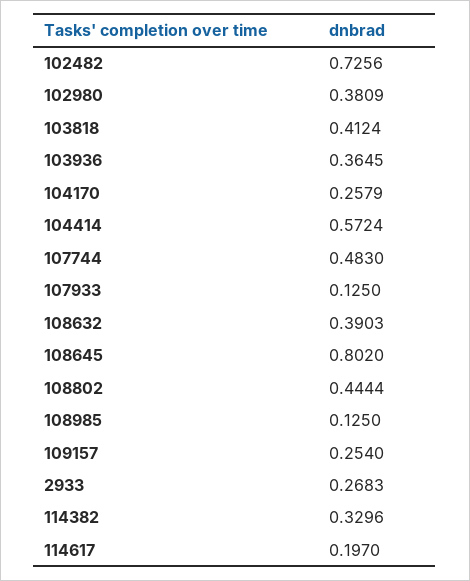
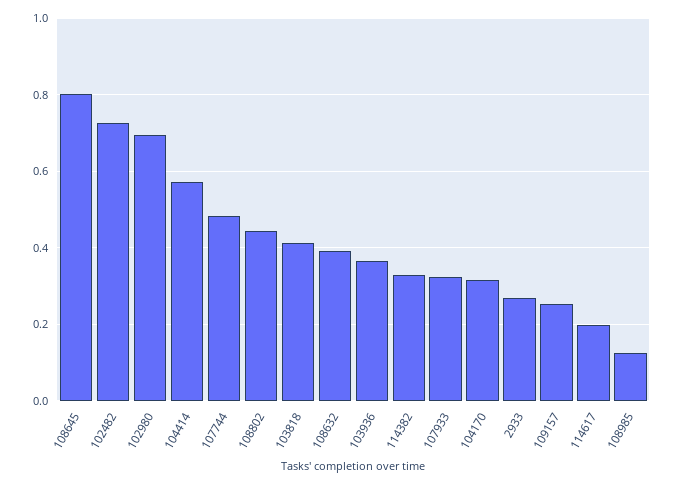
102980: 0.3809 -> 0.7
104170: 0.2579 -> 0.32
107933: 0.125 -> 0.32

